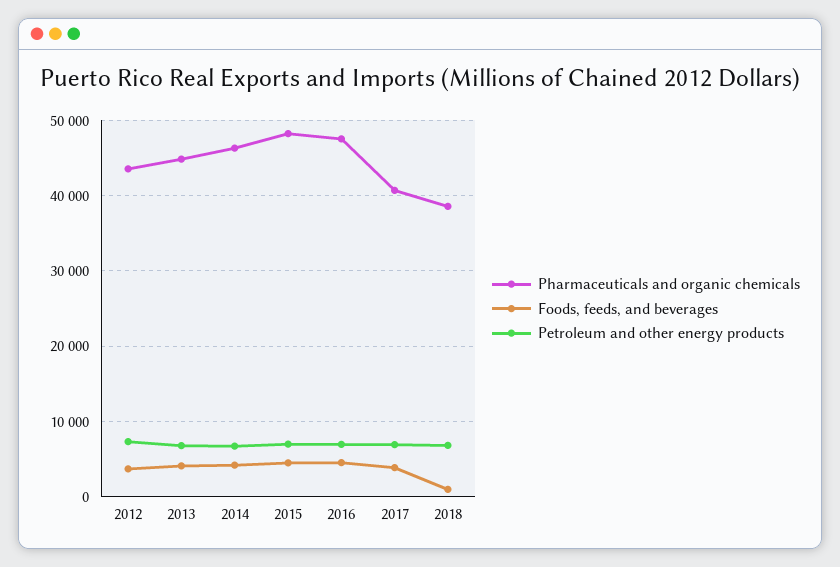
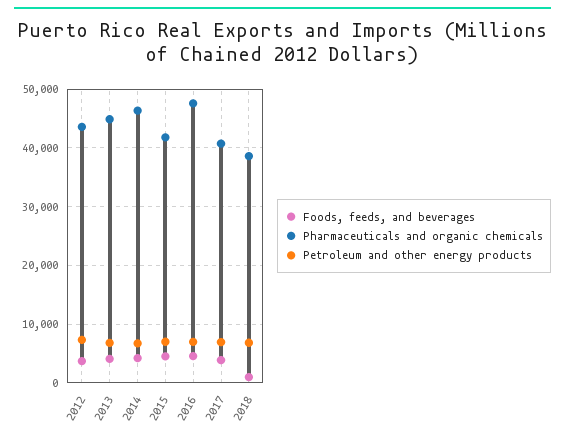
Pharmaceuticals and organic chemicals, 2015: 48000 -> 42000

